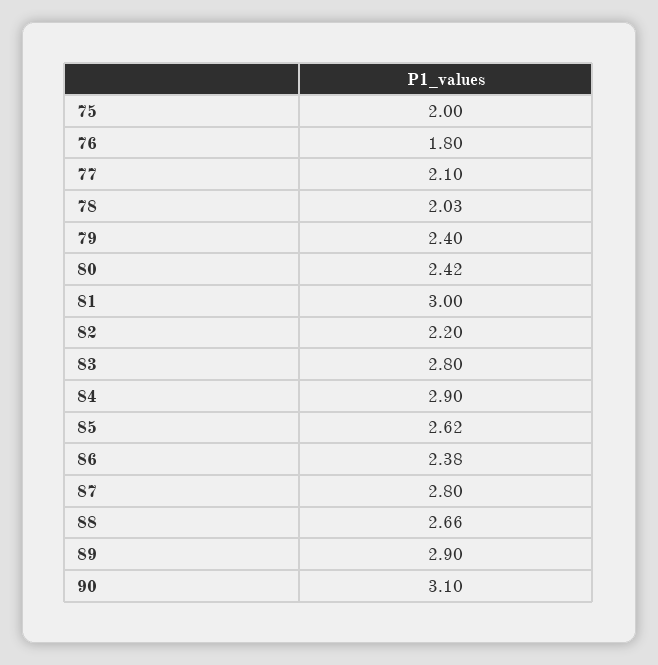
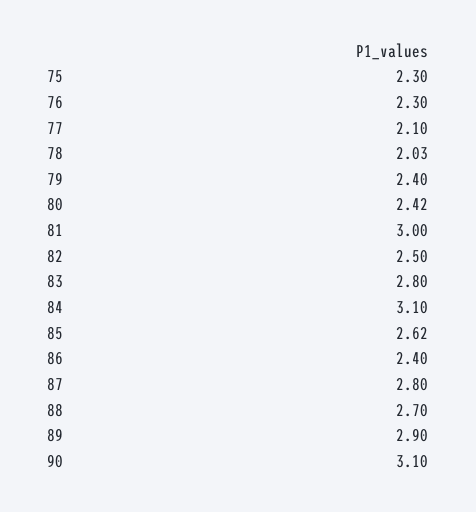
75: 2 -> 2.3
76: 1.8 -> 2.3
82: 2.2 -> 2.5
84: 2.9 -> 3.1
86: 2.38 -> 2.4
88: 2.66 -> 2.7

